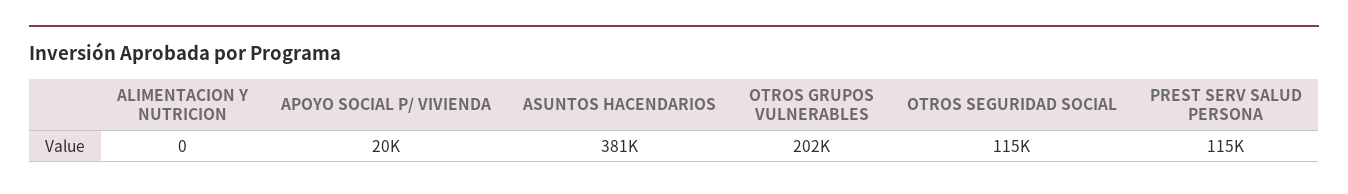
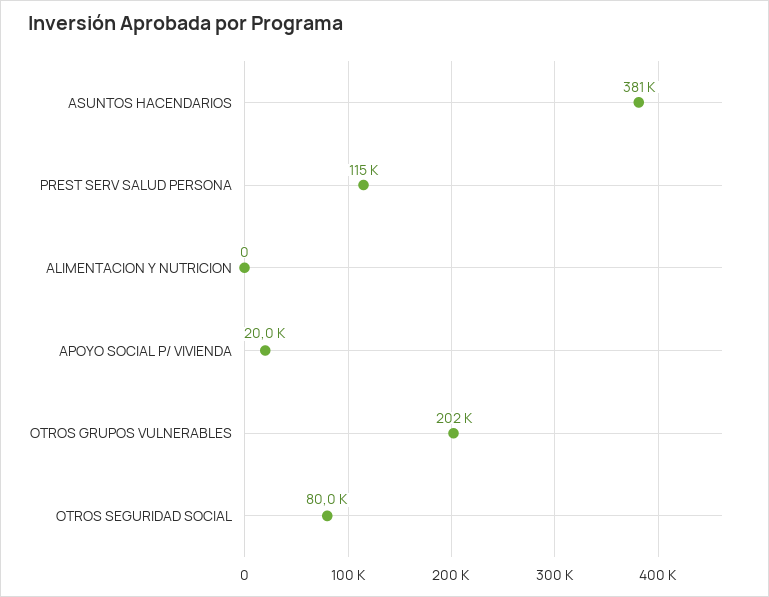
OTROS SEGURIDAD SOCIAL: 115000 -> 80000

